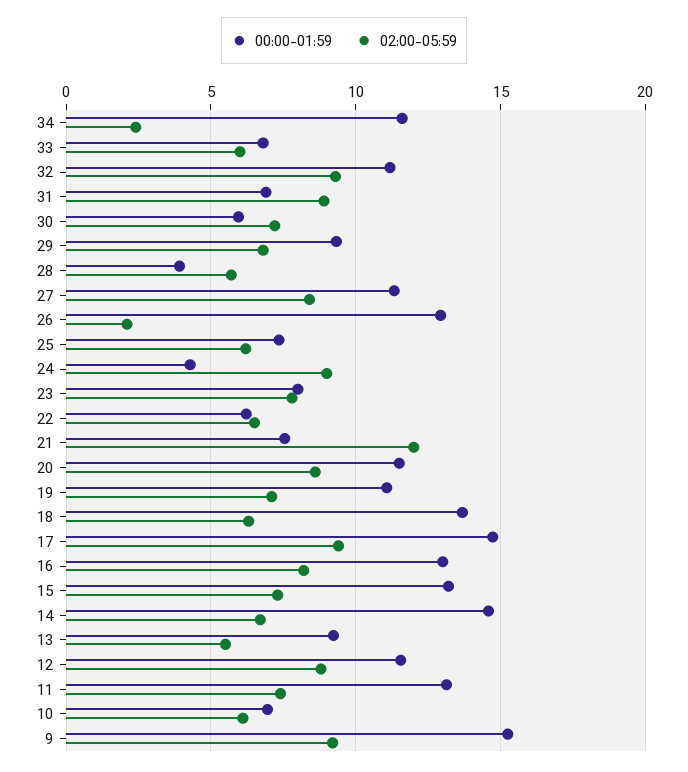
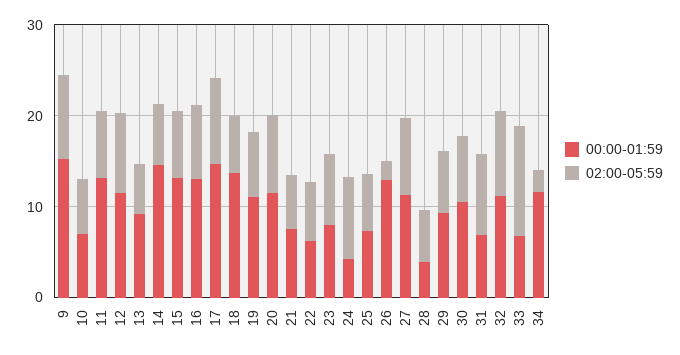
02:00-05:59, 33: 6 -> 12
00:00-01:59, 30: 6 -> 10
02:00-05:59, 21: 12 -> 6

